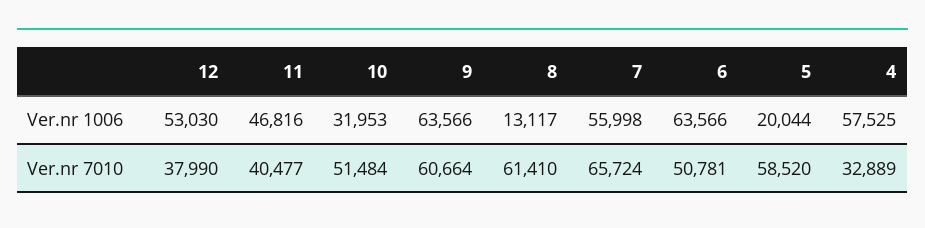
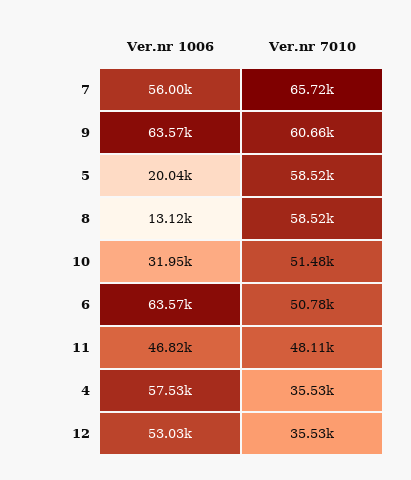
12, Ver.nr 7010: 37990 -> 35530
11, Ver.nr 7010: 40477 -> 48110
8, Ver.nr 7010: 61410 -> 58520
4, Ver.nr 7010: 32889 -> 35530

